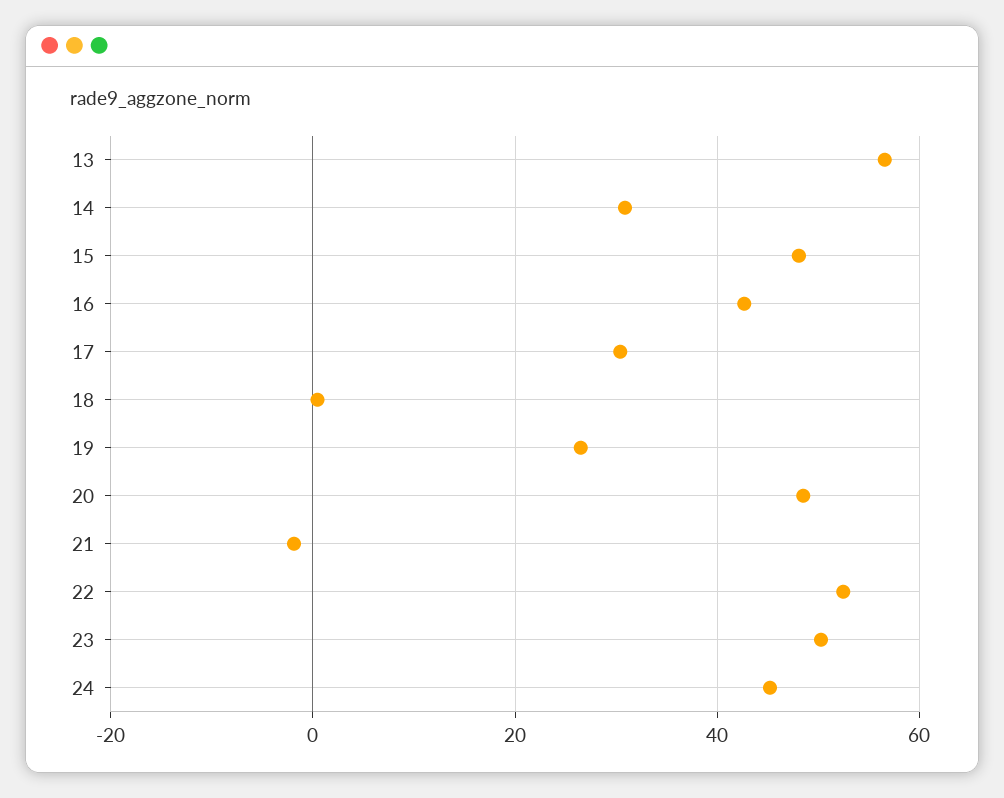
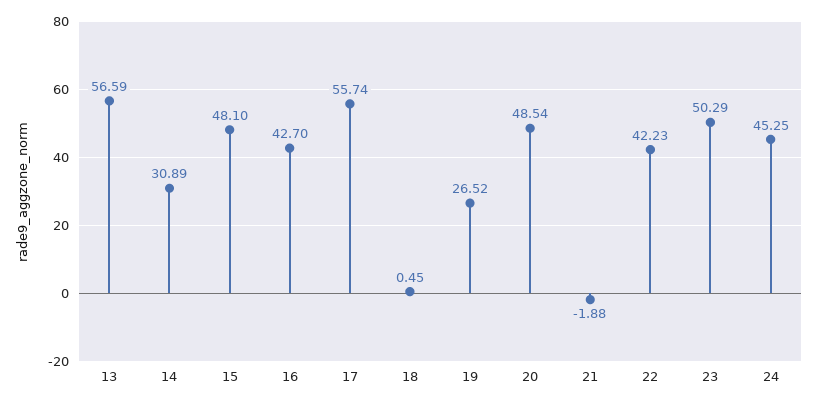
17: 30 -> 55.74
22: 52 -> 42.23

